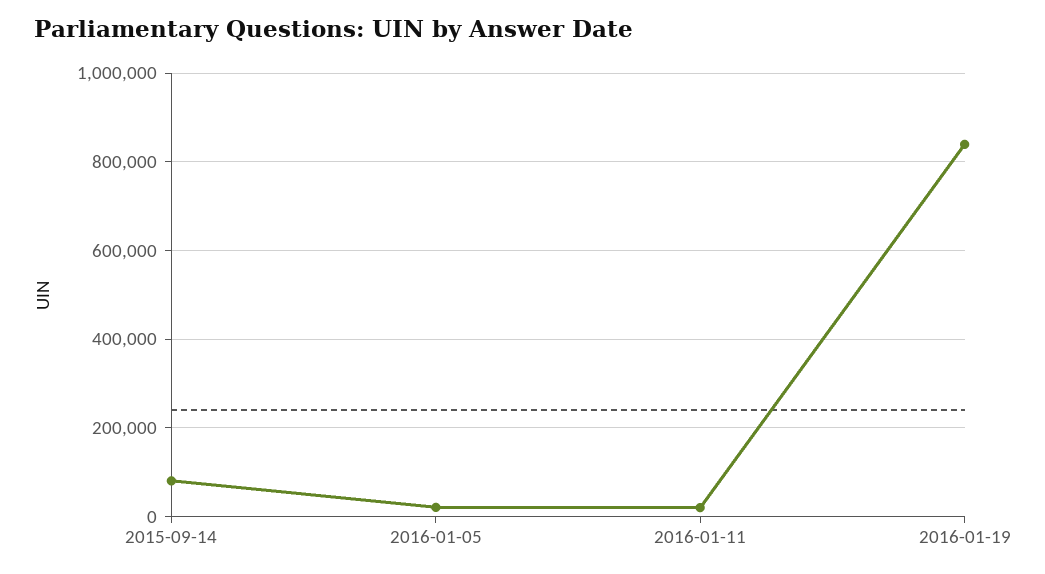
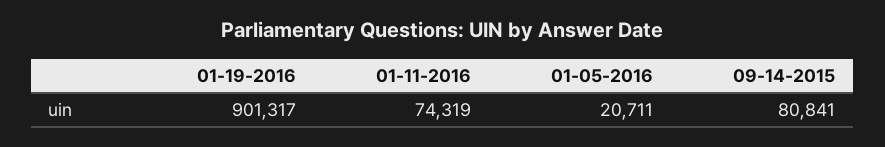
2016-01-11: 20000 -> 74319
2016-01-19: 840000 -> 901317

